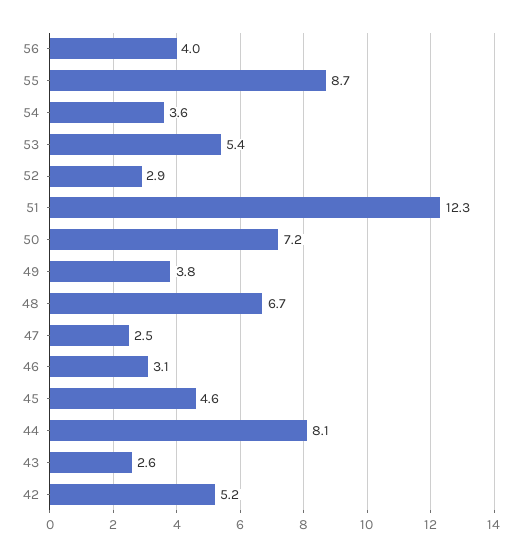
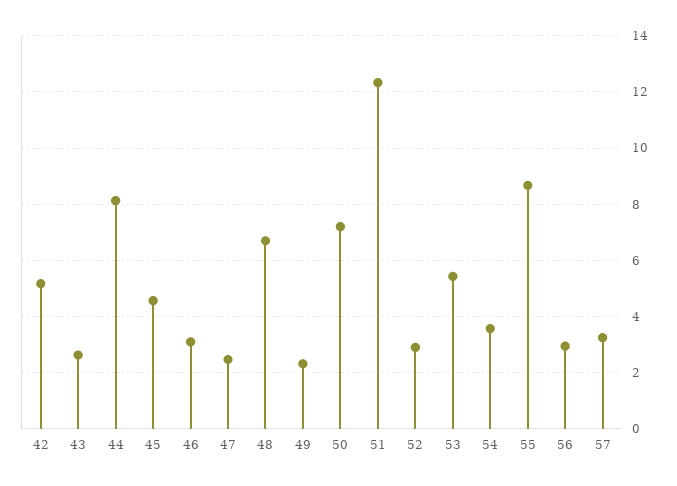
56: 4 -> 3
49: 3.8 -> 2.25
57: none -> 3.25

